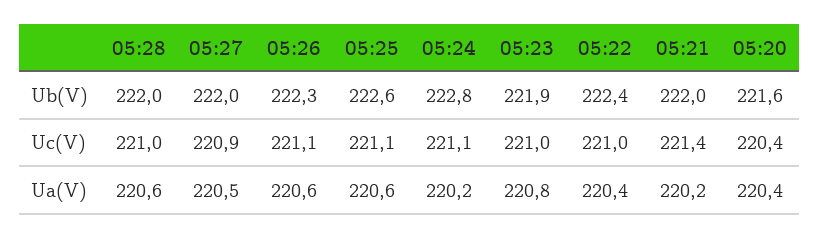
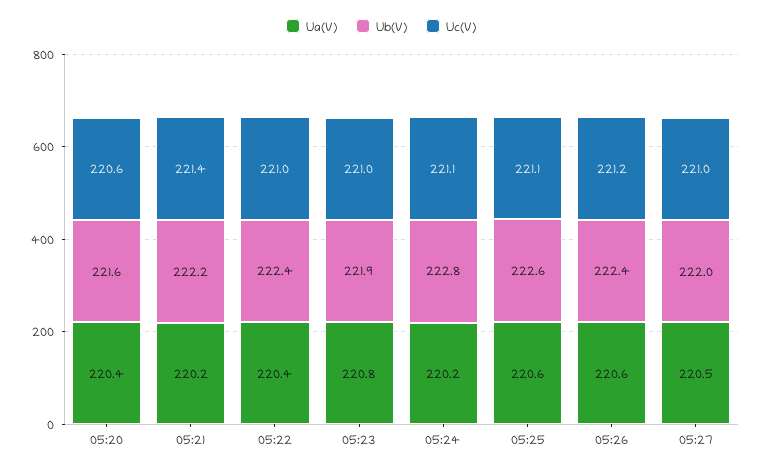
Ub(V), 05:28: 222 -> none
Ub(V), 05:26: 222.3 -> 222.4
Ub(V), 05:21: 222 -> 222.2
Uc(V), 05:28: 221 -> none
Uc(V), 05:27: 220.9 -> 221
Uc(V), 05:26: 221.1 -> 221.2
Uc(V), 05:20: 220.4 -> 220.6
Ua(V), 05:28: 220.6 -> none

